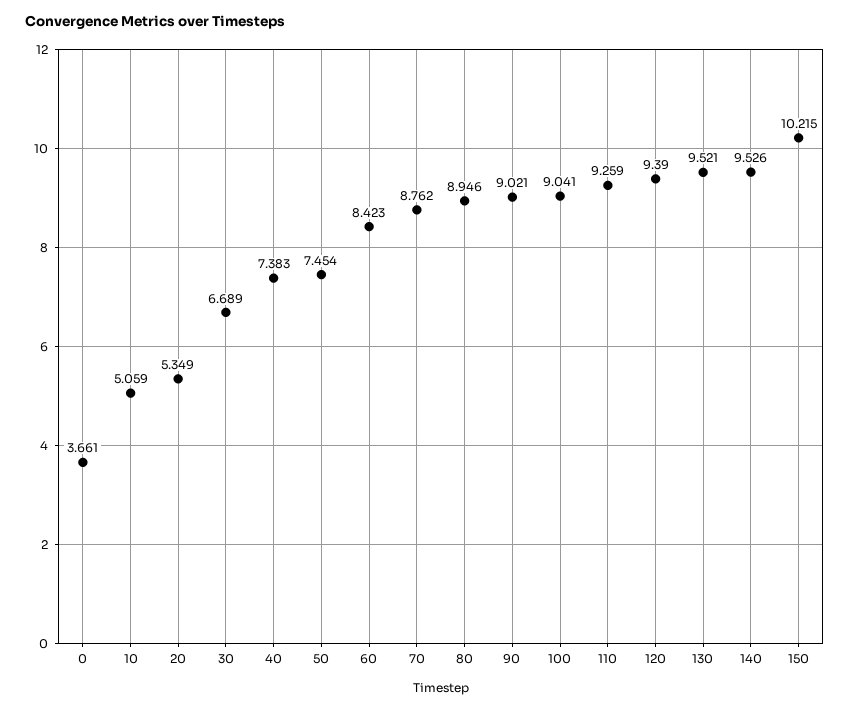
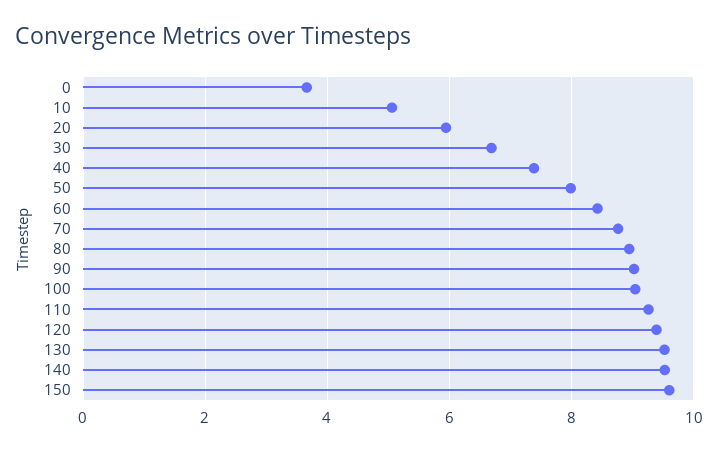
20: 5.349 -> 6
50: 7.454 -> 8
150: 10.215 -> 9.6

